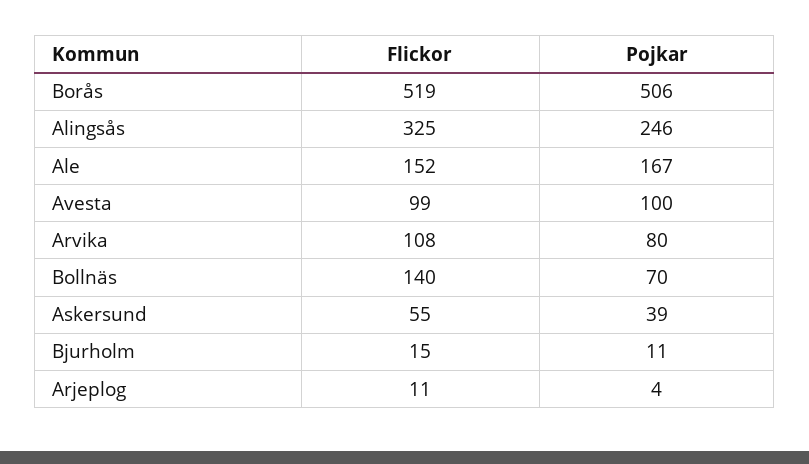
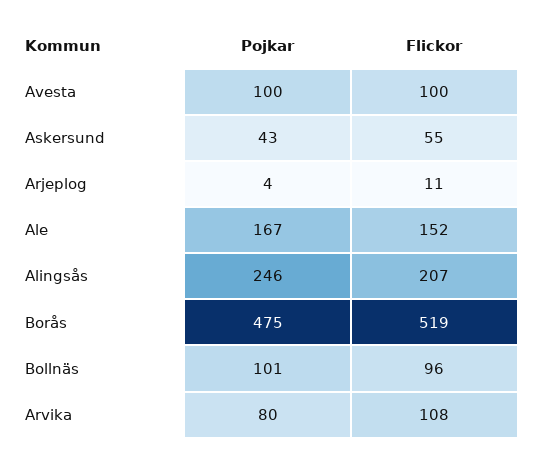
Pojkar, Borås: 506 -> 475
Flickor, Alingsås: 325 -> 207
Flickor, Avesta: 99 -> 100
Flickor, Bollnäs: 140 -> 96
Pojkar, Bollnäs: 70 -> 101
Pojkar, Askersund: 39 -> 43
Flickor, Bjurholm: 15 -> none
Pojkar, Bjurholm: 11 -> none

